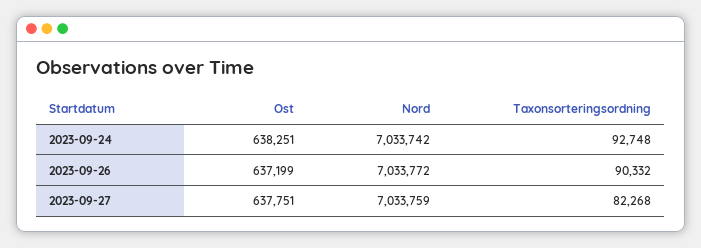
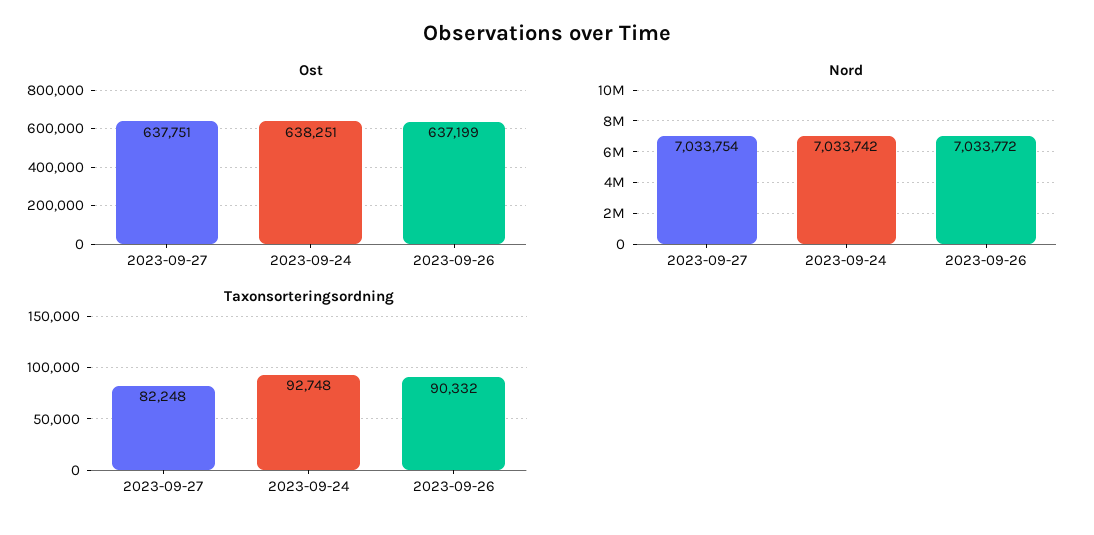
Nord, 2023-09-27: 7033759 -> 7033754
Taxonsorteringsordning, 2023-09-27: 82268 -> 82248

